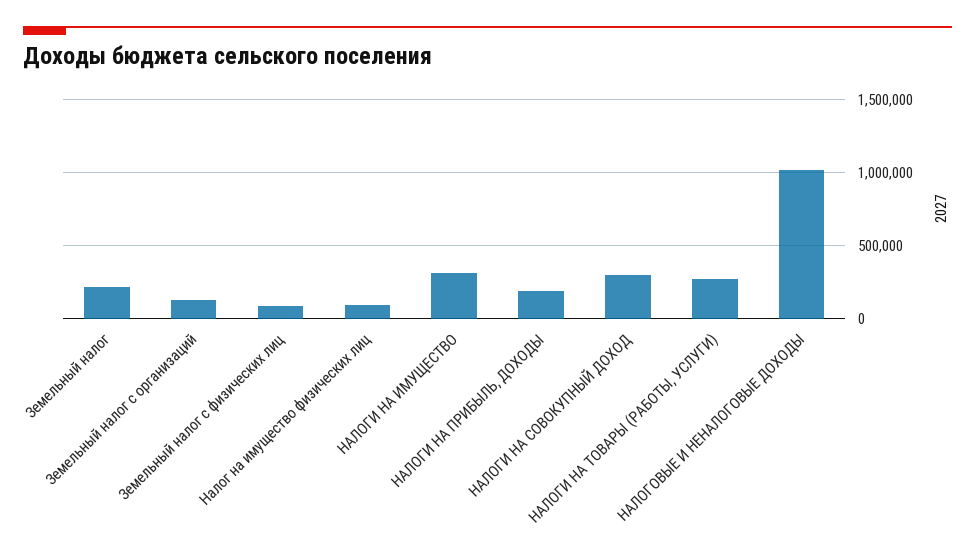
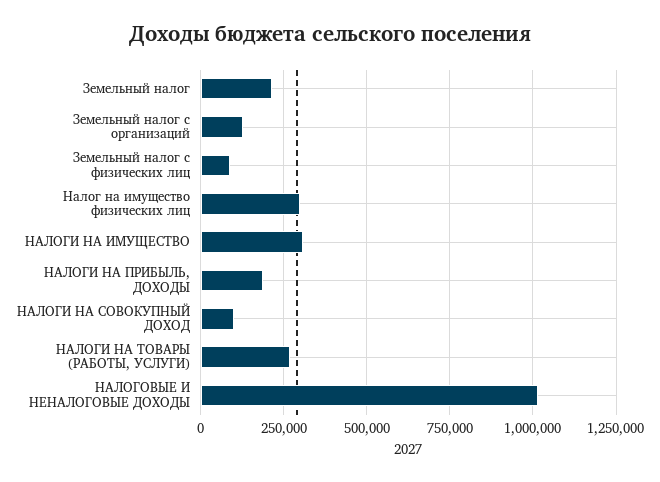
Налог на имущество физических лиц: 100000 -> 300000
НАЛОГИ НА СОВОКУПНЫЙ ДОХОД: 300000 -> 100000

